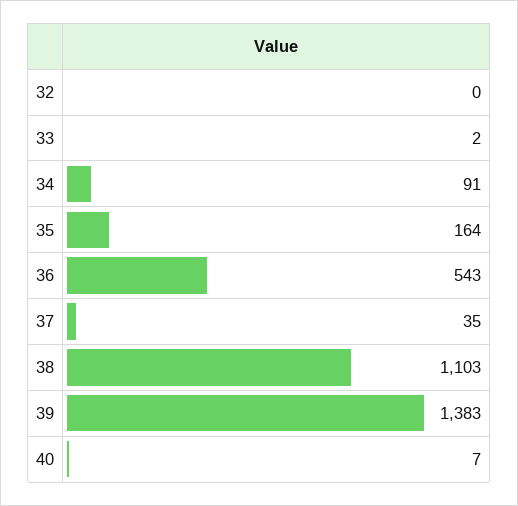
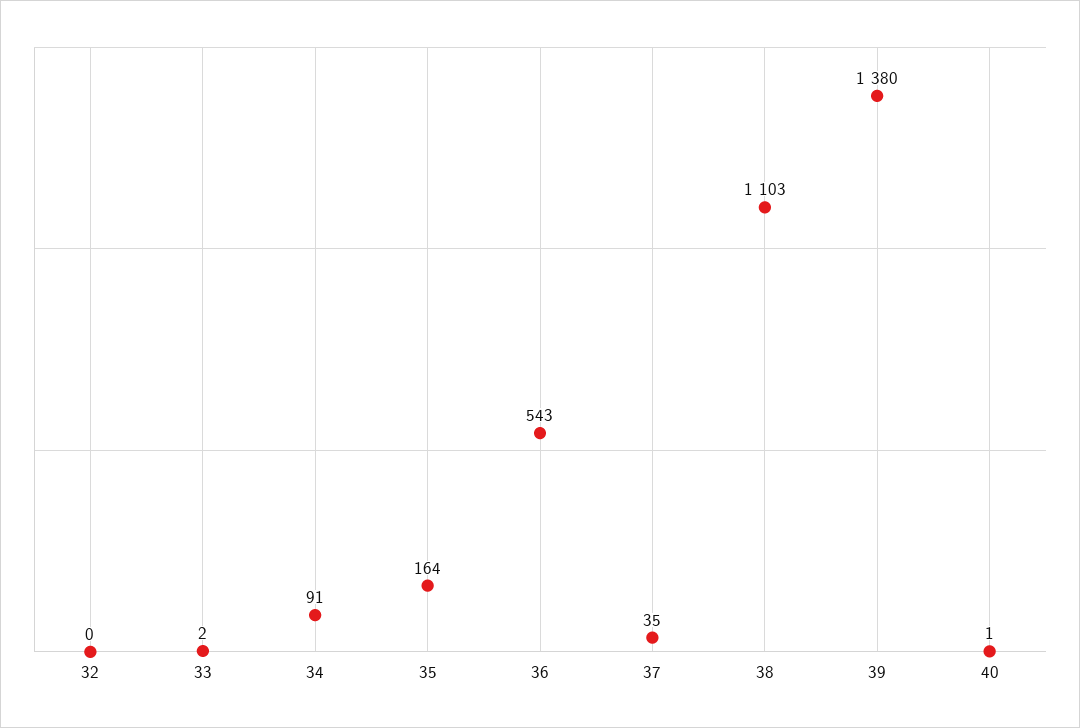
39: 1383 -> 1380
40: 7 -> 1

